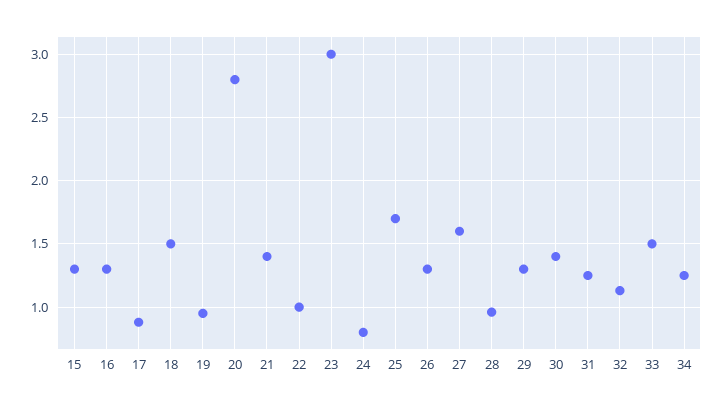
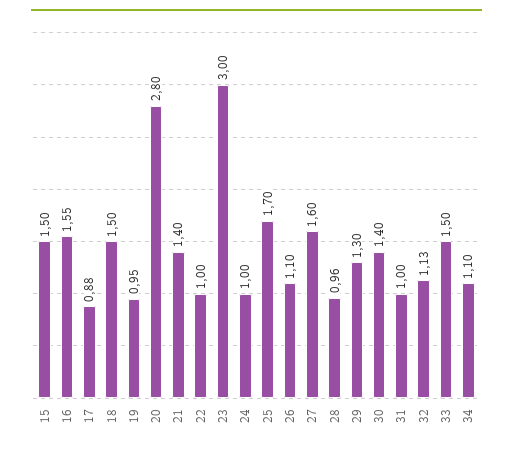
15: 1.3 -> 1.5
16: 1.3 -> 1.55
24: 0.8 -> 1
26: 1.3 -> 1.1
31: 1.25 -> 1
34: 1.25 -> 1.1

